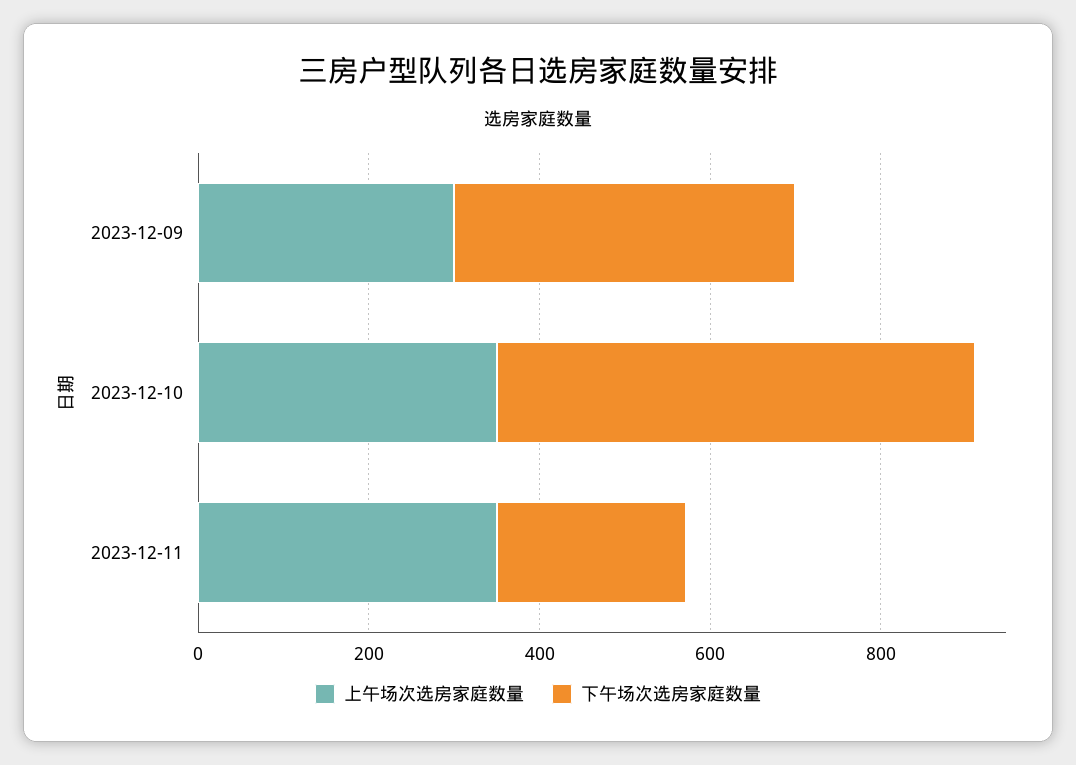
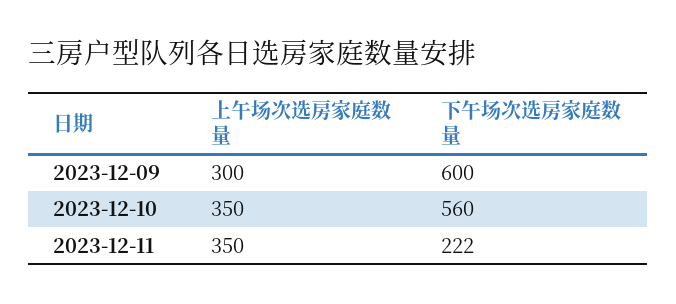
下午场次选房家庭数量, 2023-12-09: 400 -> 600

